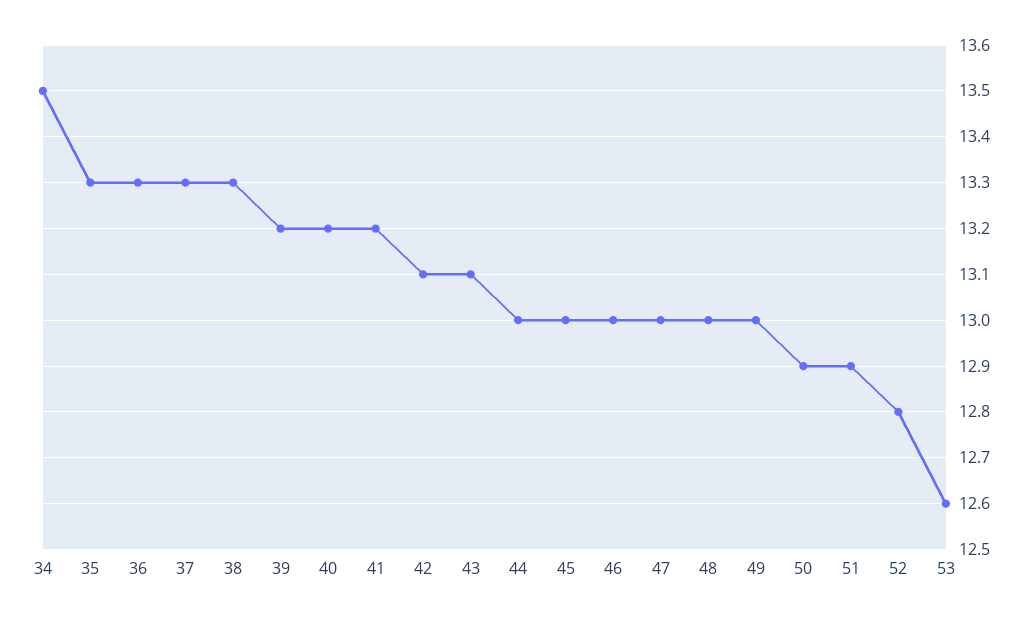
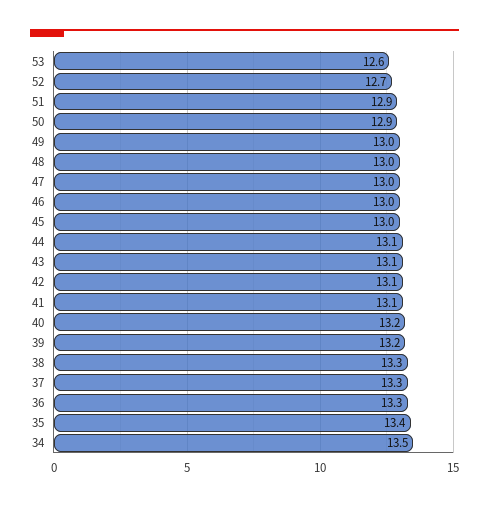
35: 13.3 -> 13.4
41: 13.2 -> 13.1
44: 13 -> 13.1
52: 12.8 -> 12.7

